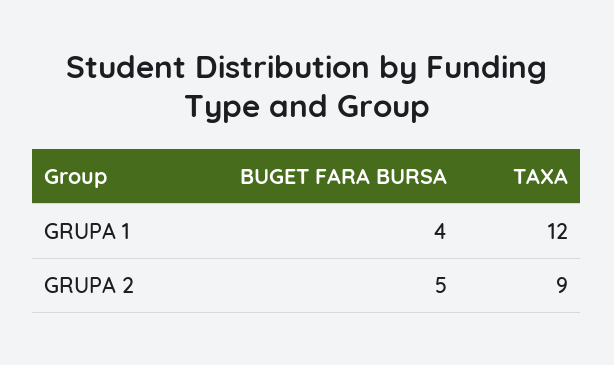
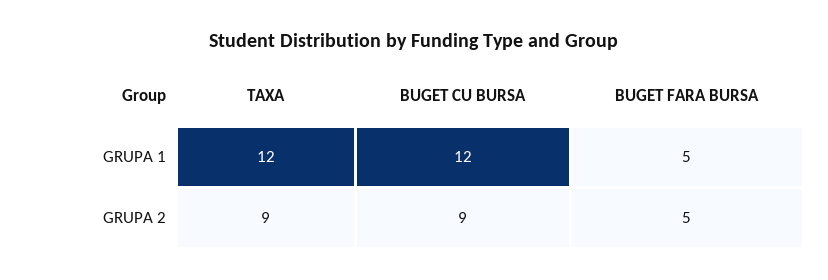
BUGET FARA BURSA, GRUPA 1: 4 -> 5
BUGET CU BURSA, GRUPA 1: none -> 12
BUGET CU BURSA, GRUPA 2: none -> 9

